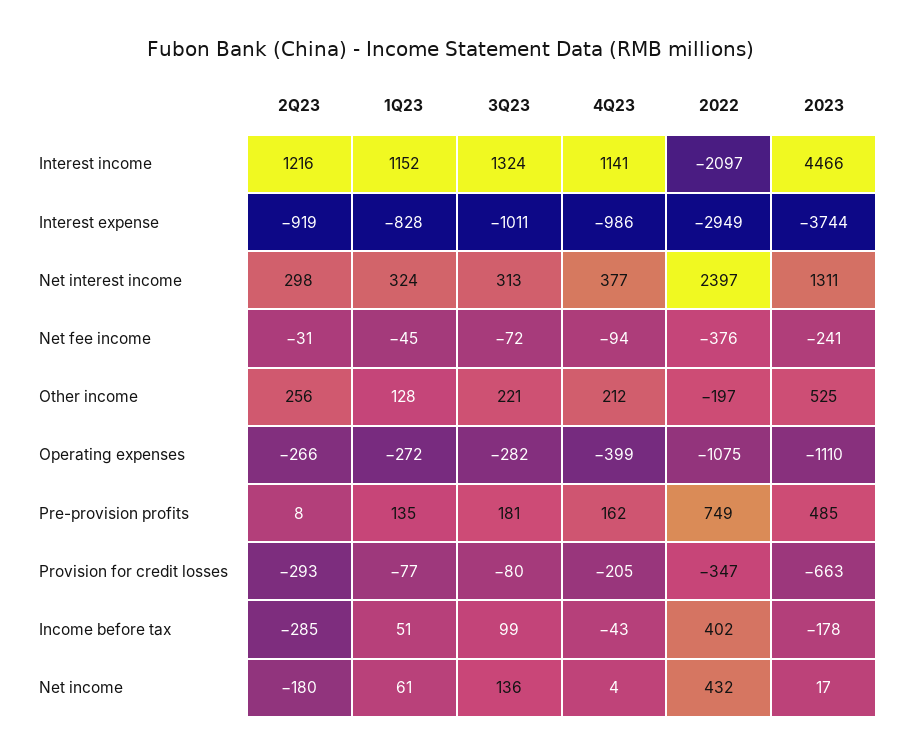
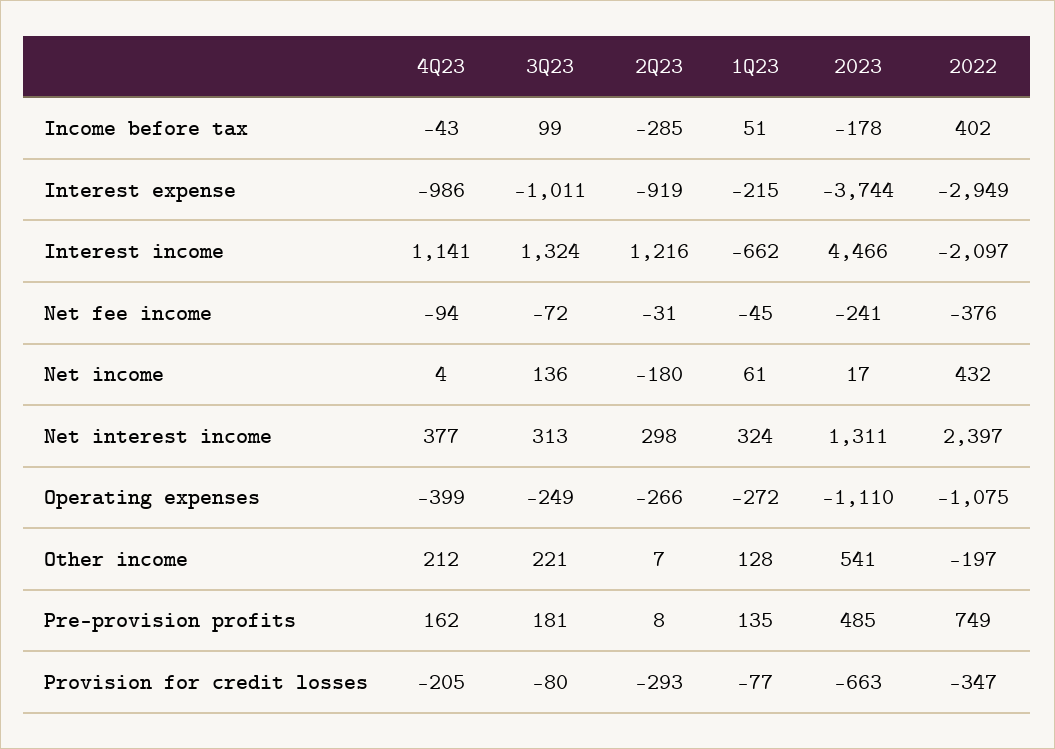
1Q23, Interest income: 1152 -> -662
1Q23, Interest expense: -828 -> -215
2Q23, Other income: 256 -> 7
2023, Other income: 525 -> 541
3Q23, Operating expenses: -282 -> -249

